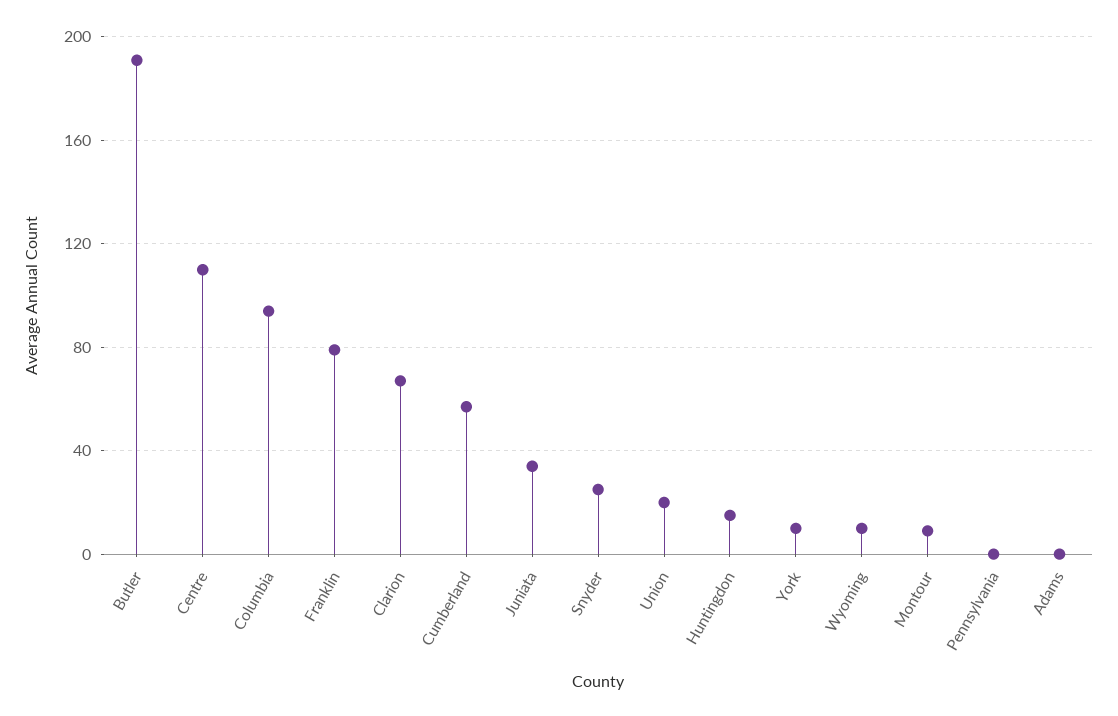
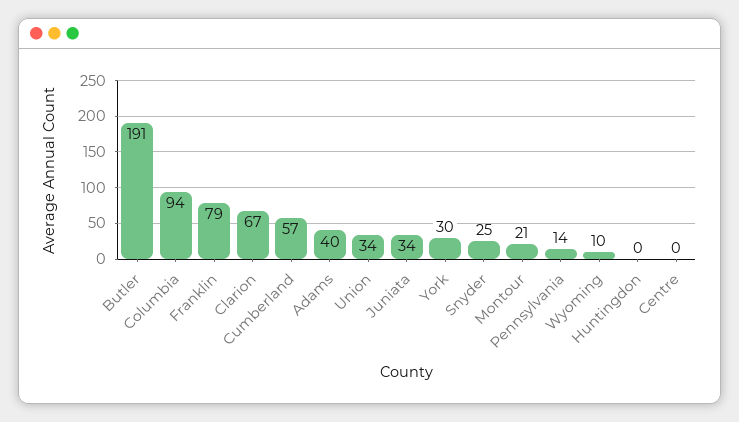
Centre: 110 -> 0
Union: 20 -> 34
Huntingdon: 15 -> 0
York: 10 -> 30
Montour: 10 -> 21
Pennsylvania: 0 -> 14
Adams: 0 -> 40

